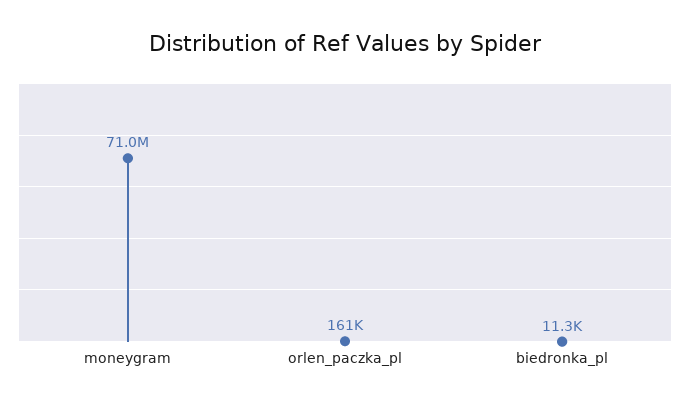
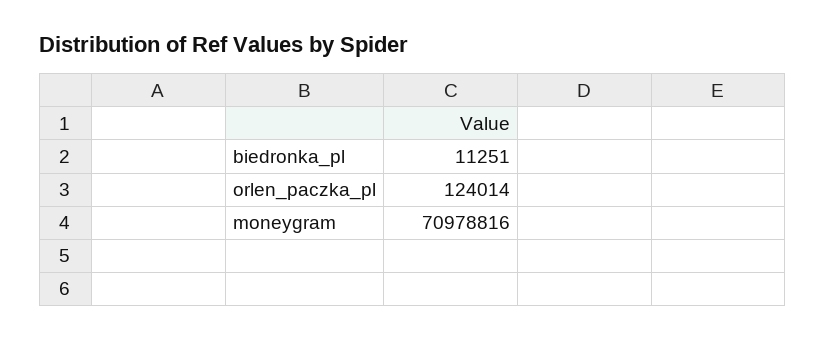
orlen_paczka_pl: 161000 -> 124014

